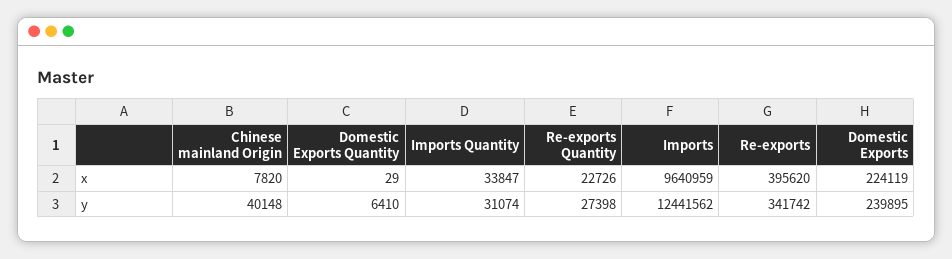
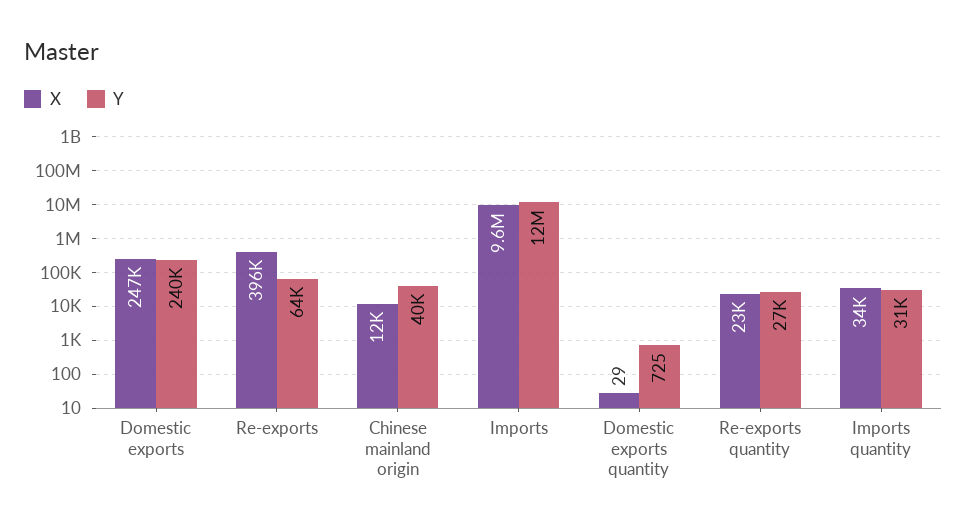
x, Chinese mainland Origin: 7820 -> 12000
x, Domestic Exports: 224119 -> 247000
y, Domestic Exports Quantity: 6410 -> 725
y, Re-exports: 341742 -> 64000

